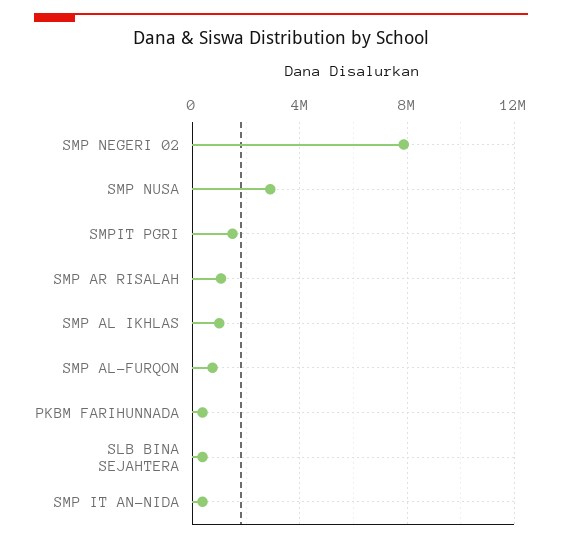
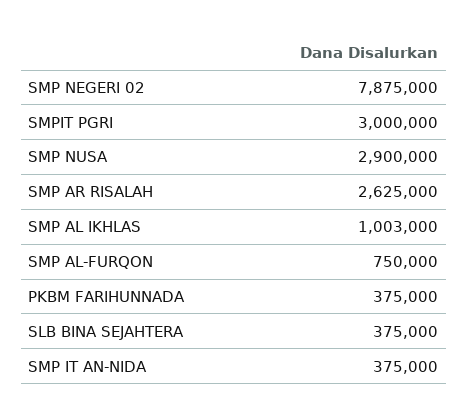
SMPIT PGRI: 1500000 -> 3000000
SMP AR RISALAH: 1000000 -> 2625000

